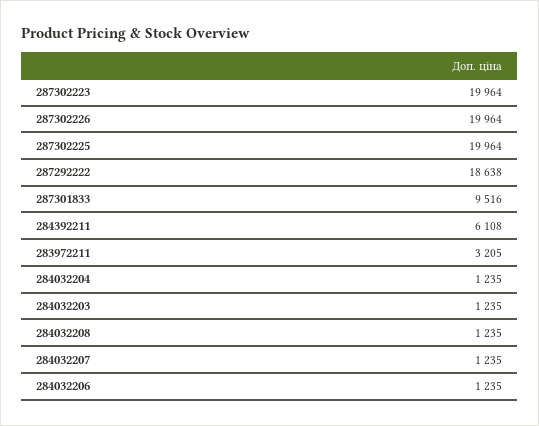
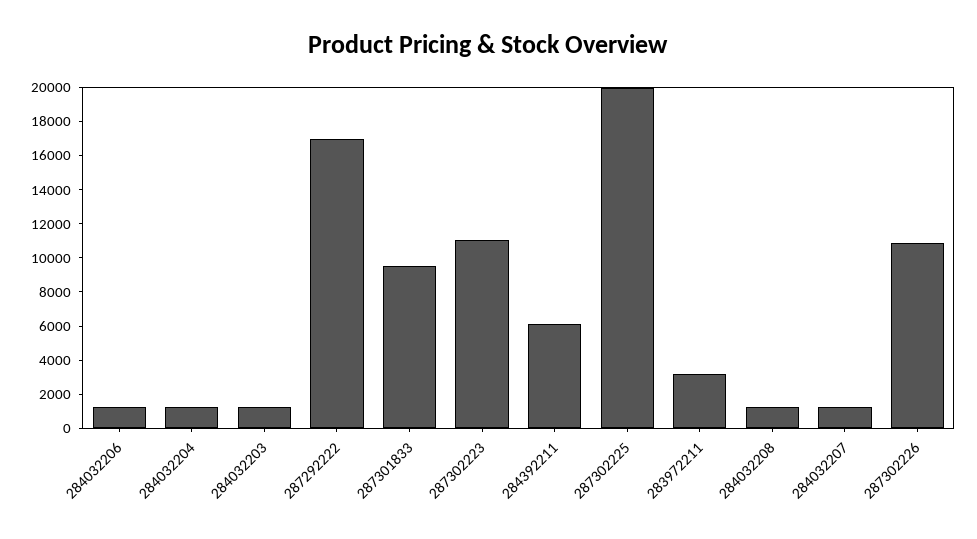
287302223: 19964 -> 11000
287302226: 19964 -> 11000
287292222: 18638 -> 17000

